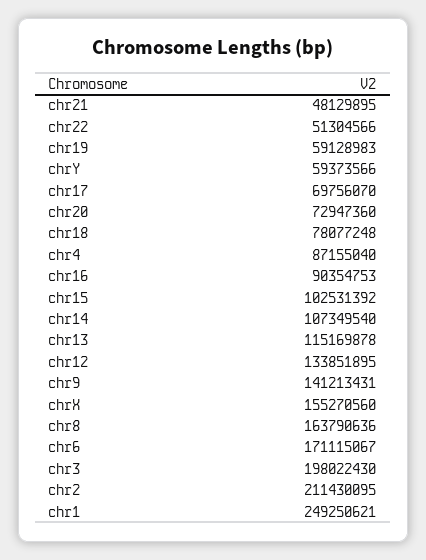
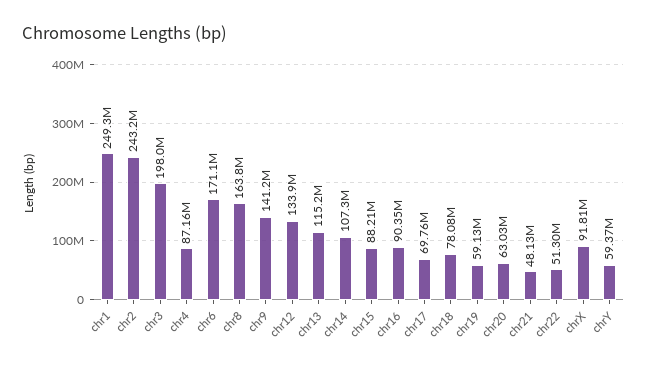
chr20: 72947360 -> 63030000
chr15: 102531392 -> 88210000
chrX: 155270560 -> 91810000
chr2: 211430095 -> 243200000

